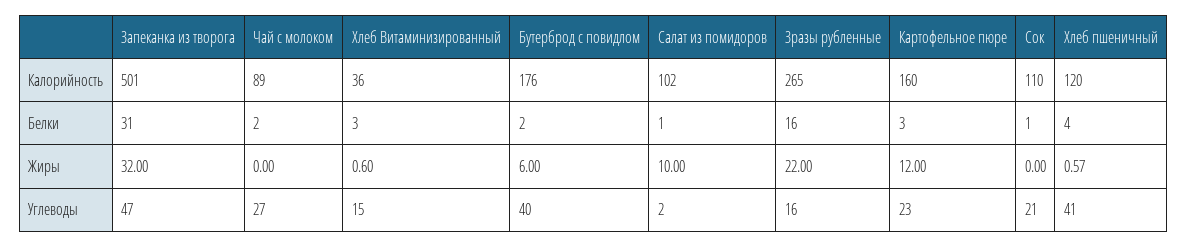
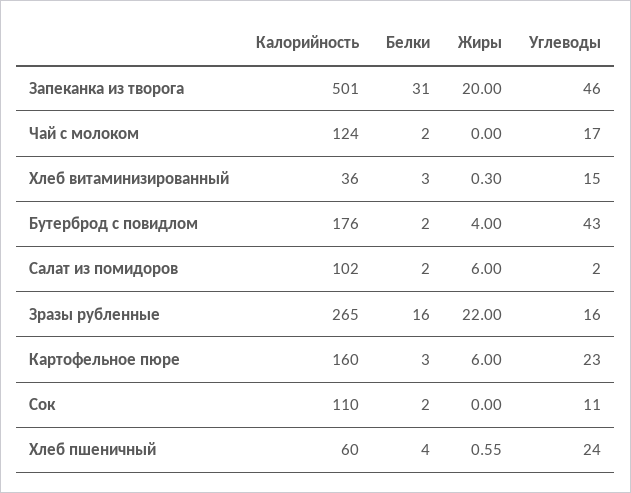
Чай с молоком, Калорийность: 89 -> 124
Хлеб пшеничный, Калорийность: 120 -> 60
Салат из помидоров, Белки: 1 -> 2
Сок, Белки: 1 -> 2
Запеканка из творога, Жиры: 32 -> 20
Хлеб Витаминизированный, Жиры: 0.6 -> 0.3
Бутерброд с повидлом, Жиры: 6 -> 4
Салат из помидоров, Жиры: 10 -> 6
Картофельное пюре, Жиры: 12 -> 6
Хлеб пшеничный, Жиры: 0.57 -> 0.55
Запеканка из творога, Углеводы: 47 -> 46
Чай с молоком, Углеводы: 27 -> 17
Бутерброд с повидлом, Углеводы: 40 -> 43
Сок, Углеводы: 21 -> 11
Хлеб пшеничный, Углеводы: 41 -> 24

